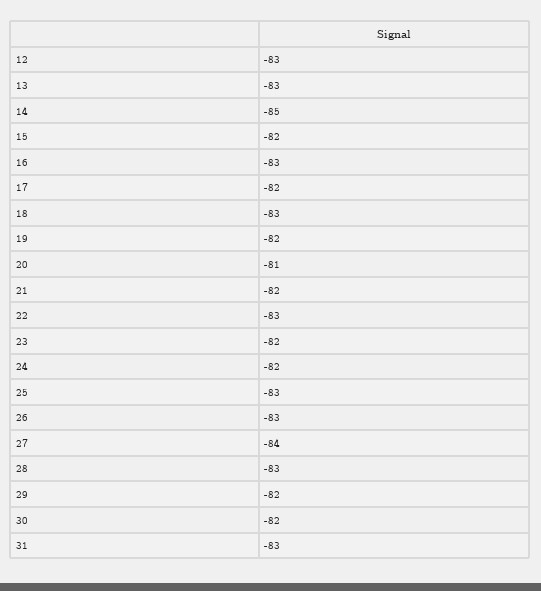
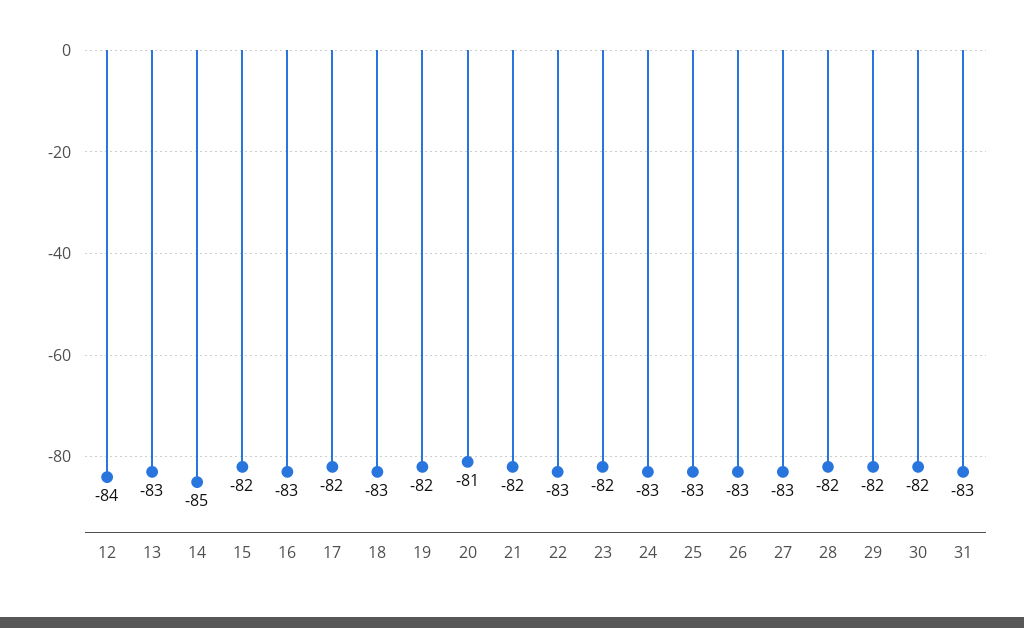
12: -83 -> -84
24: -82 -> -83
27: -84 -> -83
28: -83 -> -82

